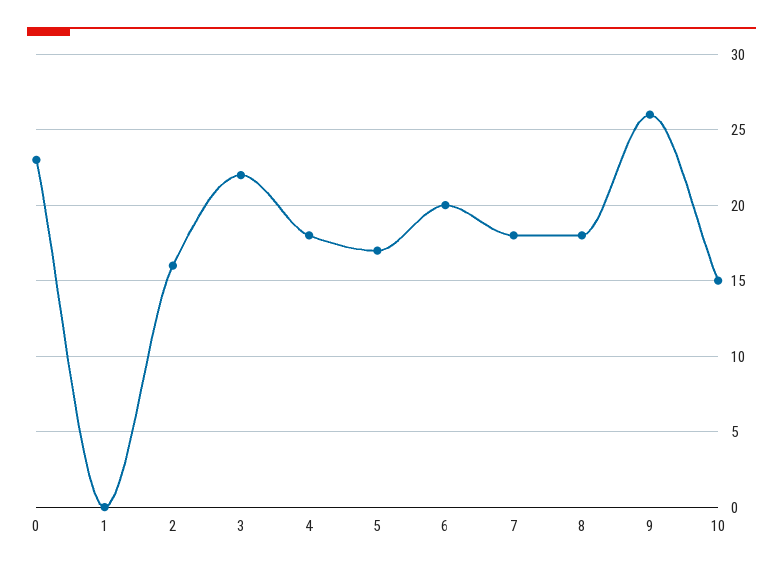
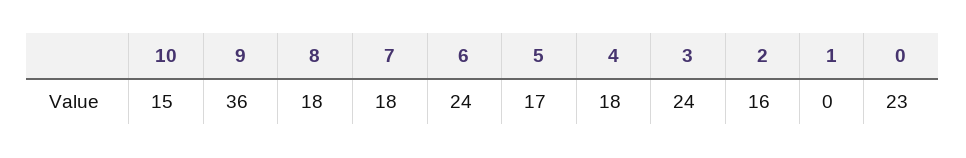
3: 22 -> 24
6: 20 -> 24
9: 26 -> 36

